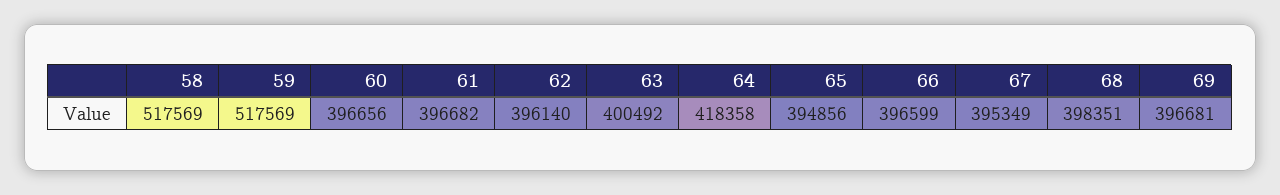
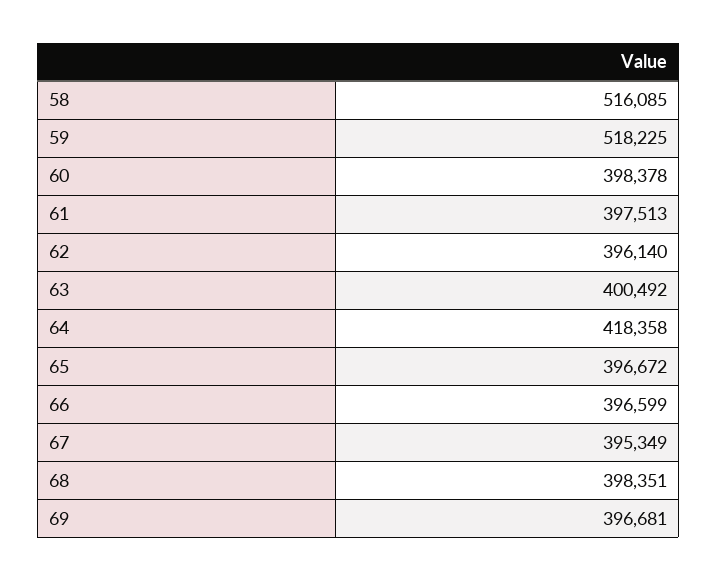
58: 517569 -> 516085
59: 517569 -> 518225
60: 396656 -> 398378
61: 396682 -> 397513
65: 394856 -> 396672

